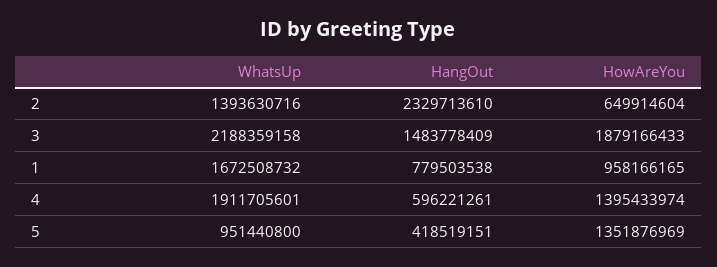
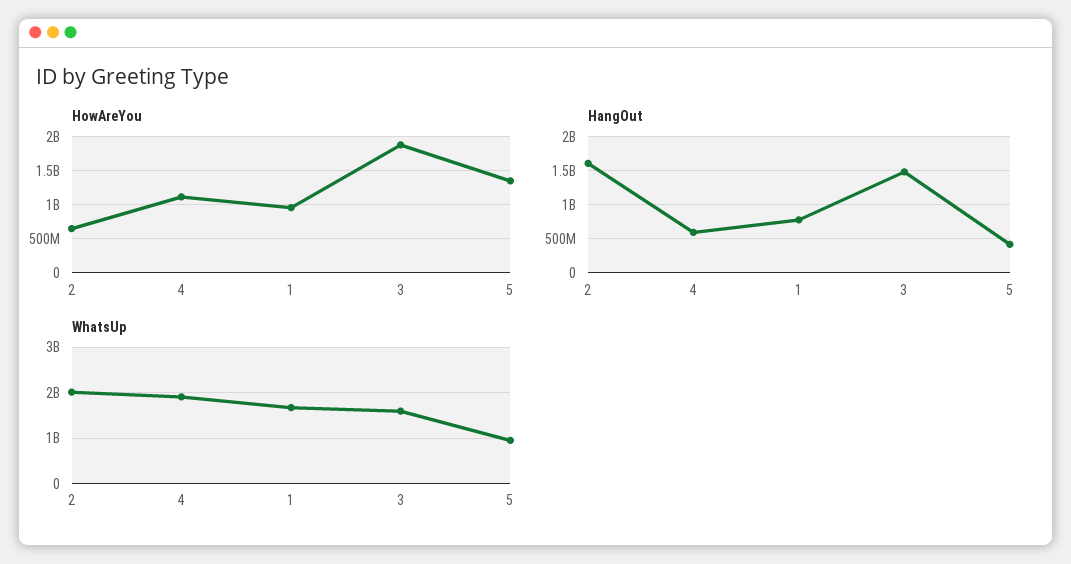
WhatsUp, 2: 1393630716 -> 2000000000
HangOut, 2: 2329713610 -> 1600000000
WhatsUp, 3: 2188359158 -> 1600000000
HowAreYou, 4: 1395433974 -> 1100000000

